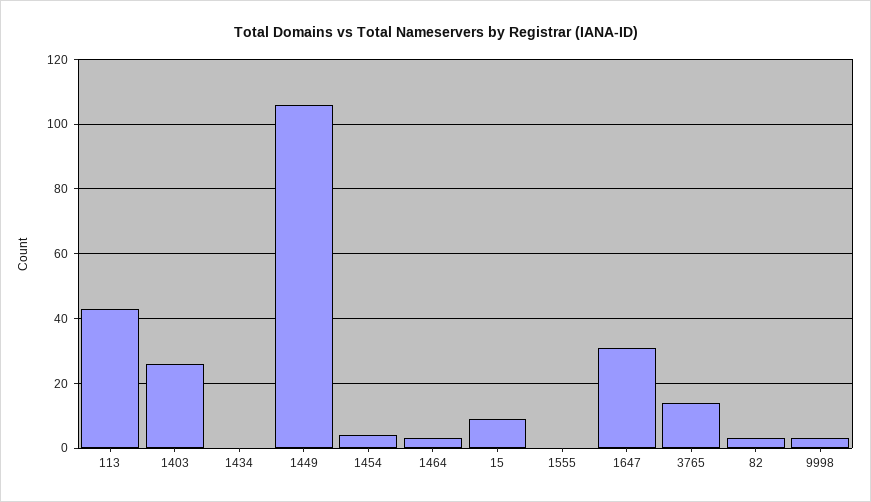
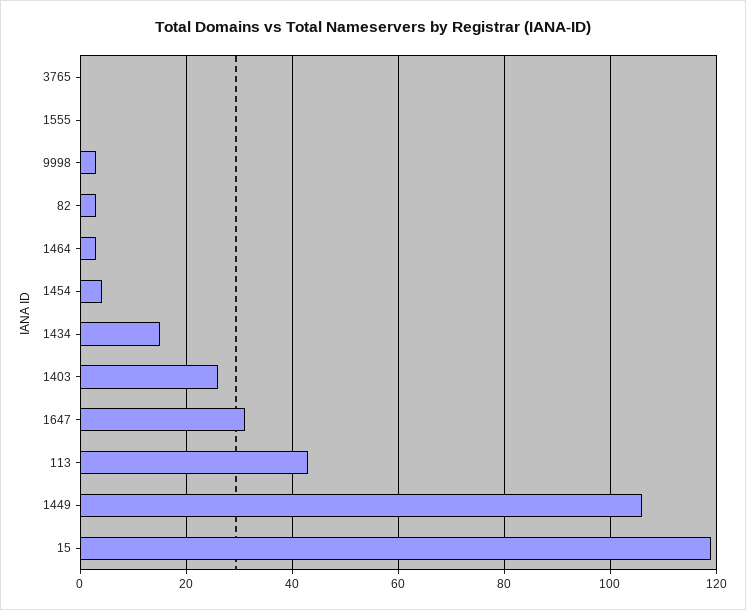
1434: 0 -> 15
15: 10 -> 120
3765: 15 -> 0

